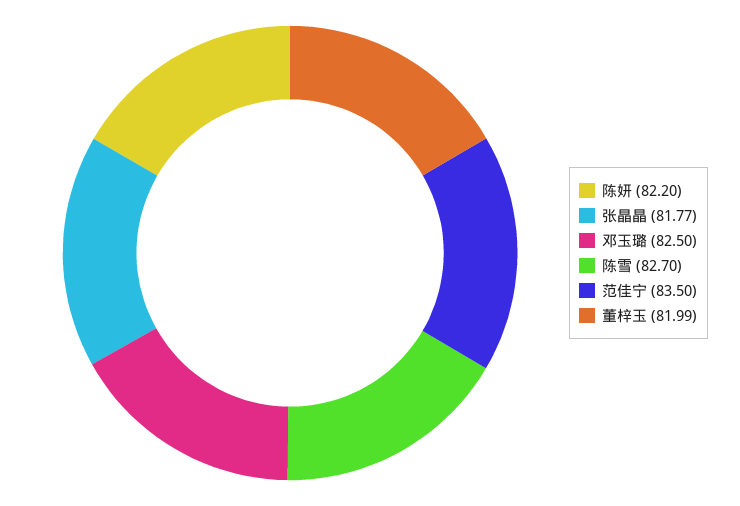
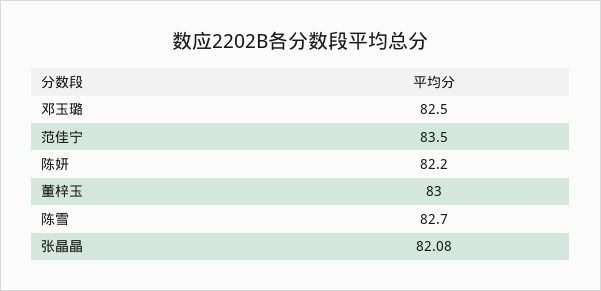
张晶晶: 81.77 -> 82.08
董梓玉: 81.99 -> 83

